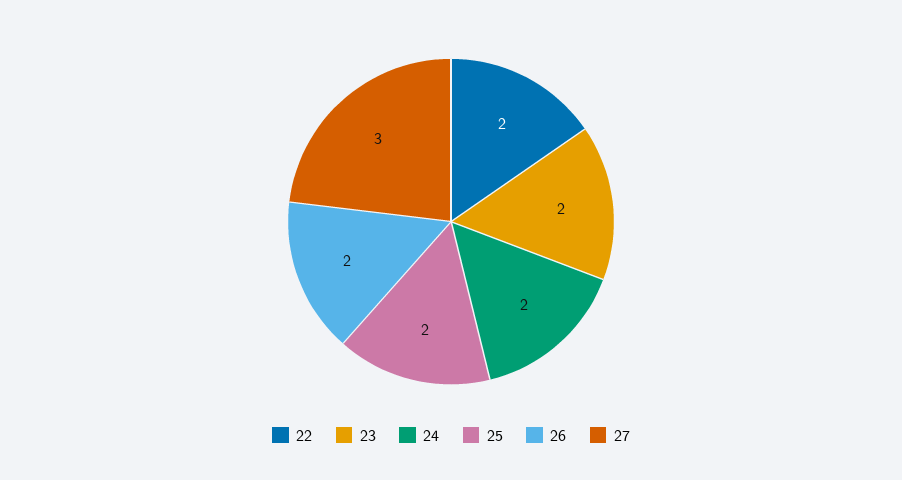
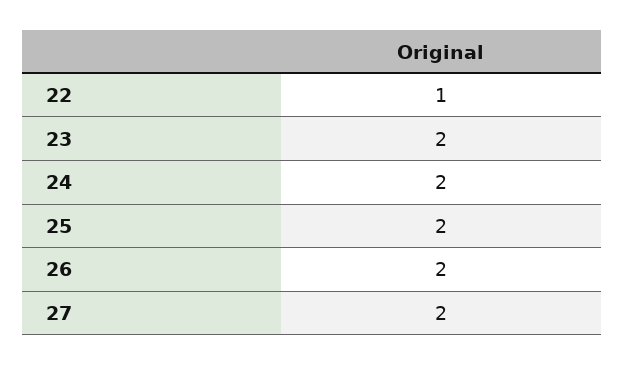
22: 2 -> 1
27: 3 -> 2

